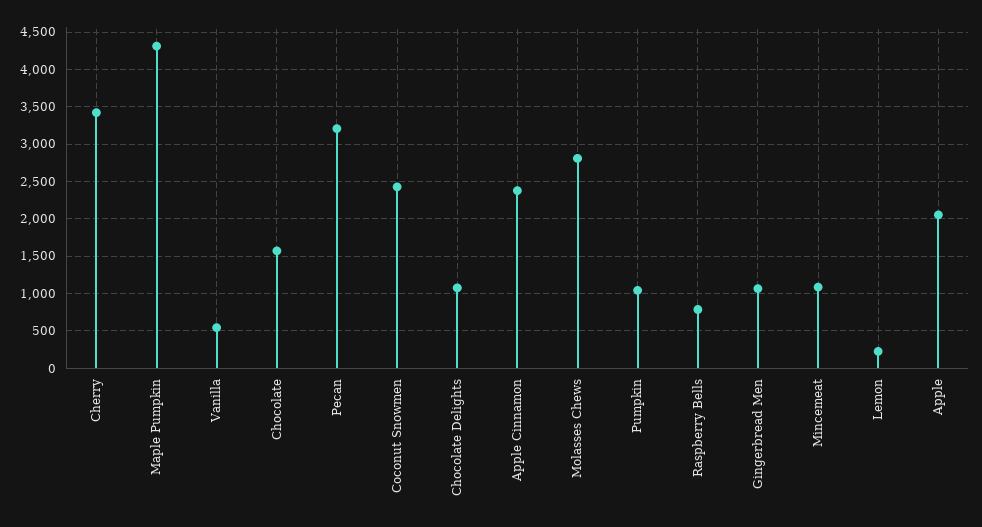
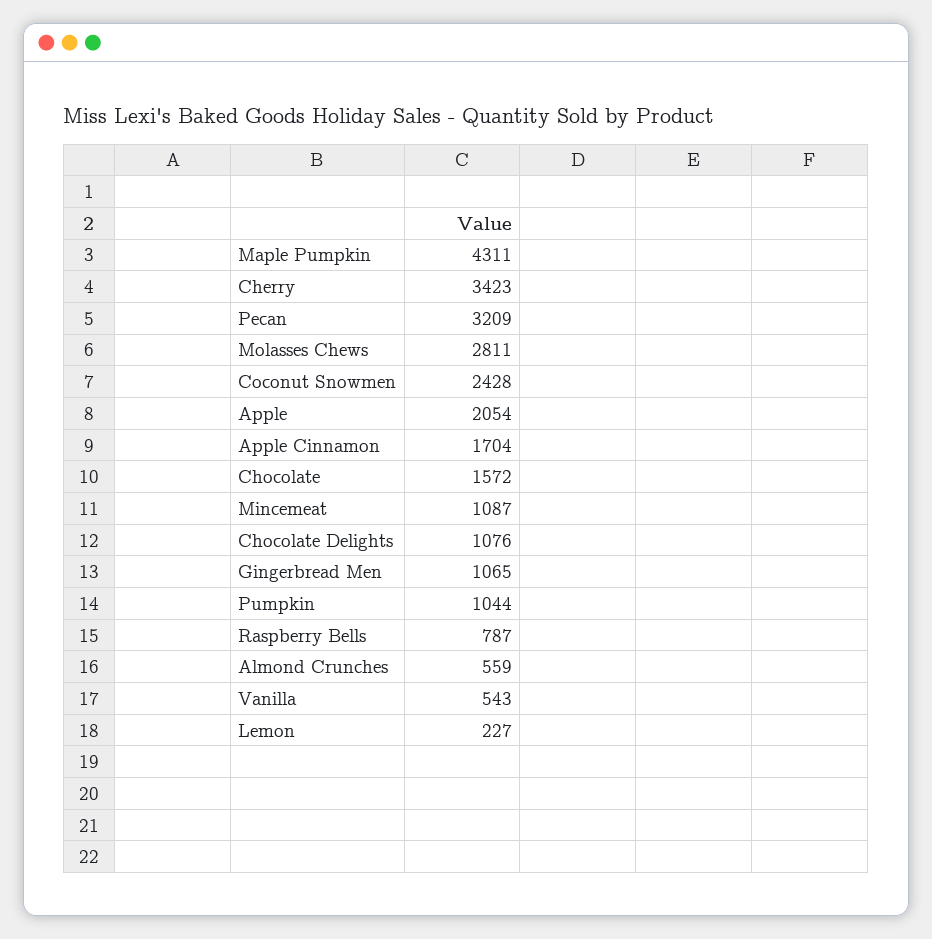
Apple Cinnamon: 2400 -> 1704
Almond Crunches: none -> 559

